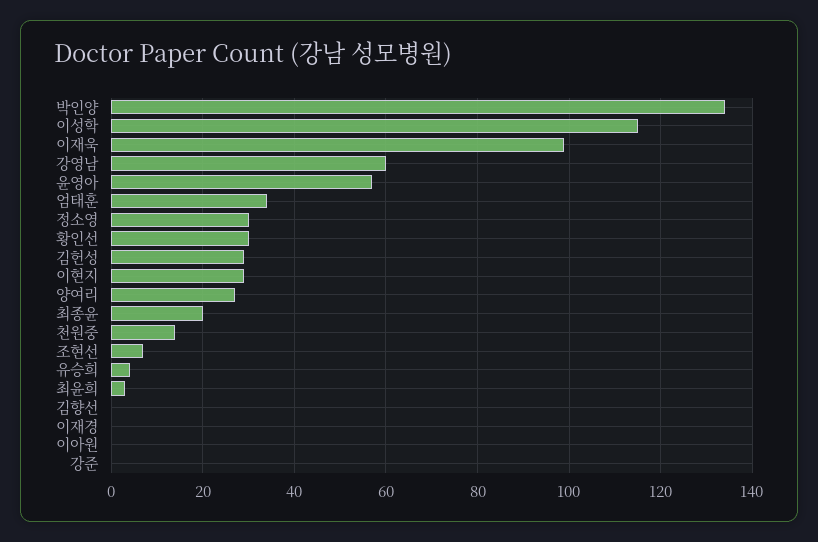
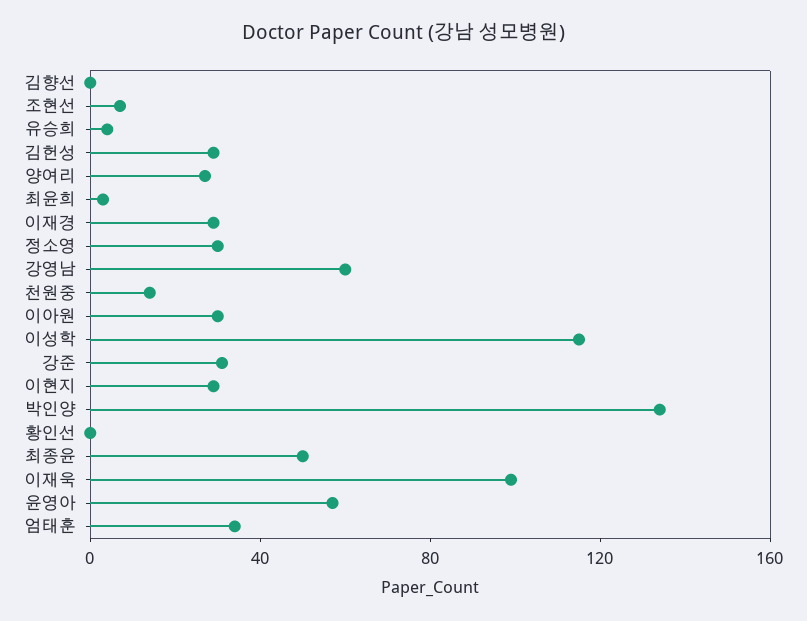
황인선: 30 -> 0
최종윤: 20 -> 50
이재경: 0 -> 30
이아원: 0 -> 30
강준: 0 -> 30

